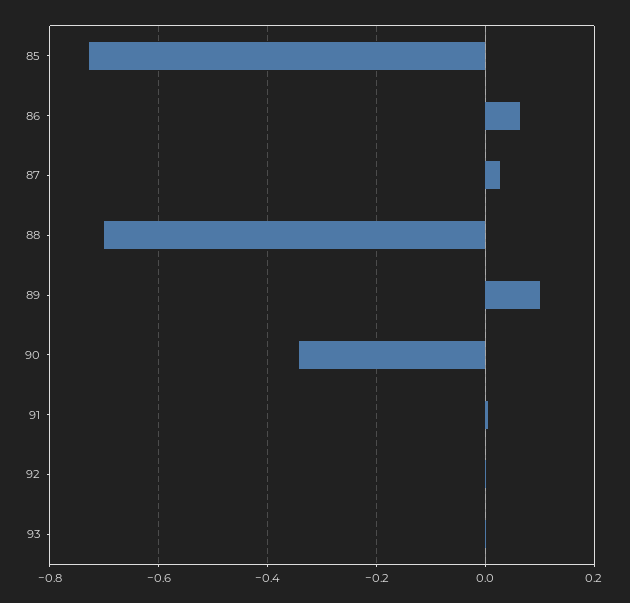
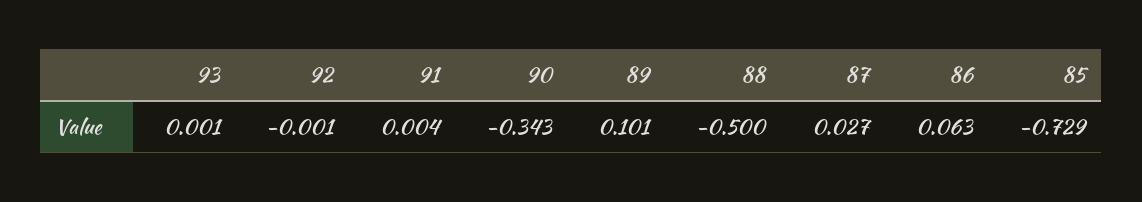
88: -0.7 -> -0.5

